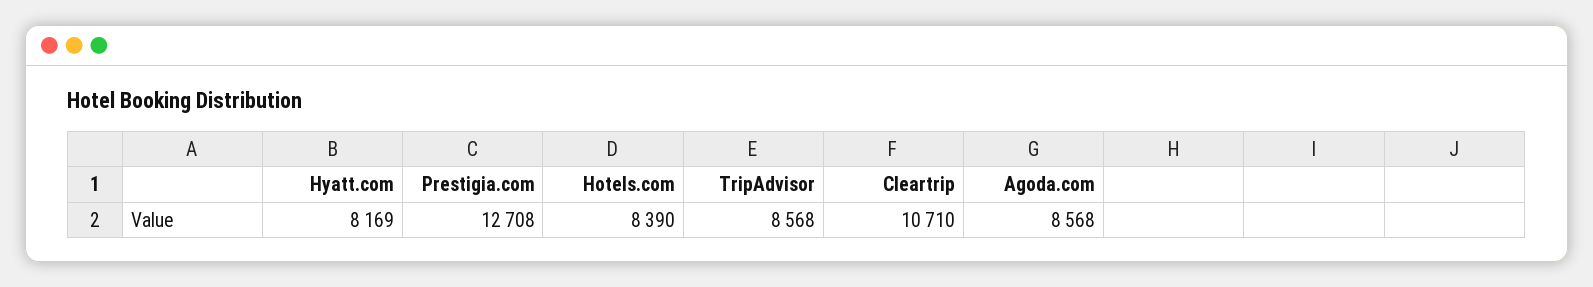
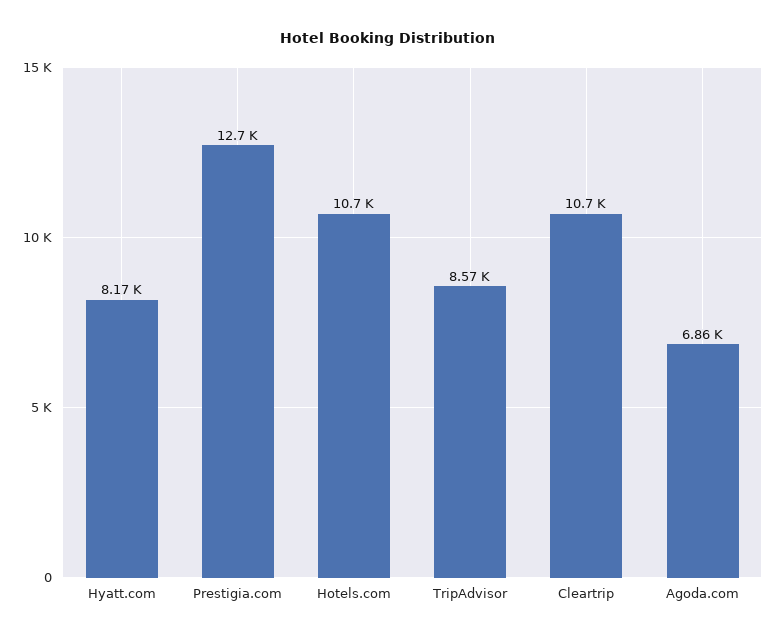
Hotels.com: 8390 -> 10700
Agoda.com: 8568 -> 6860

